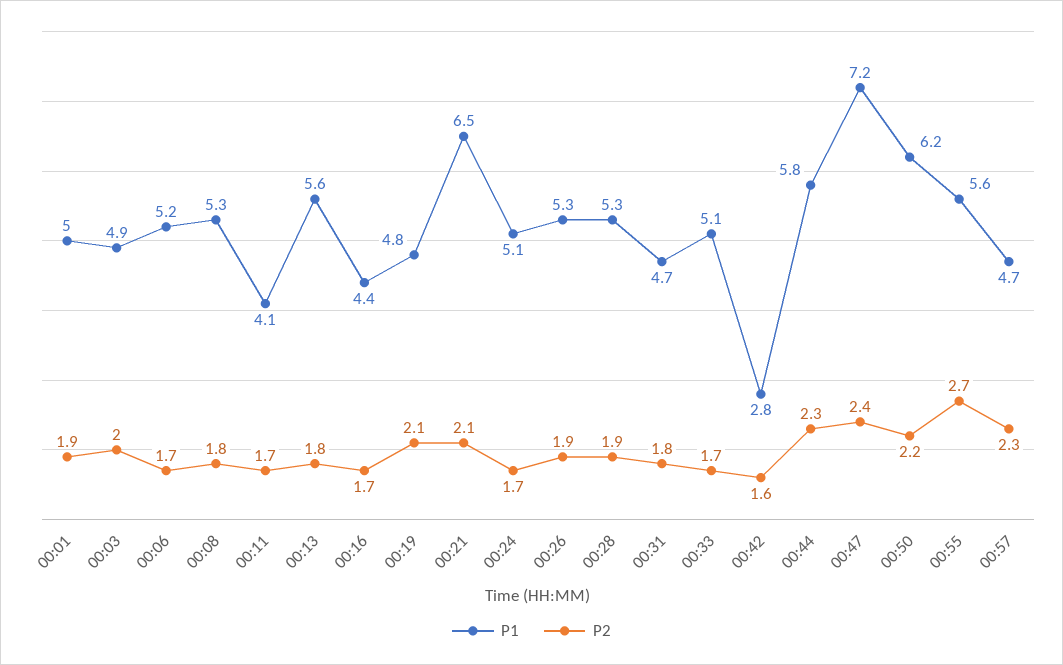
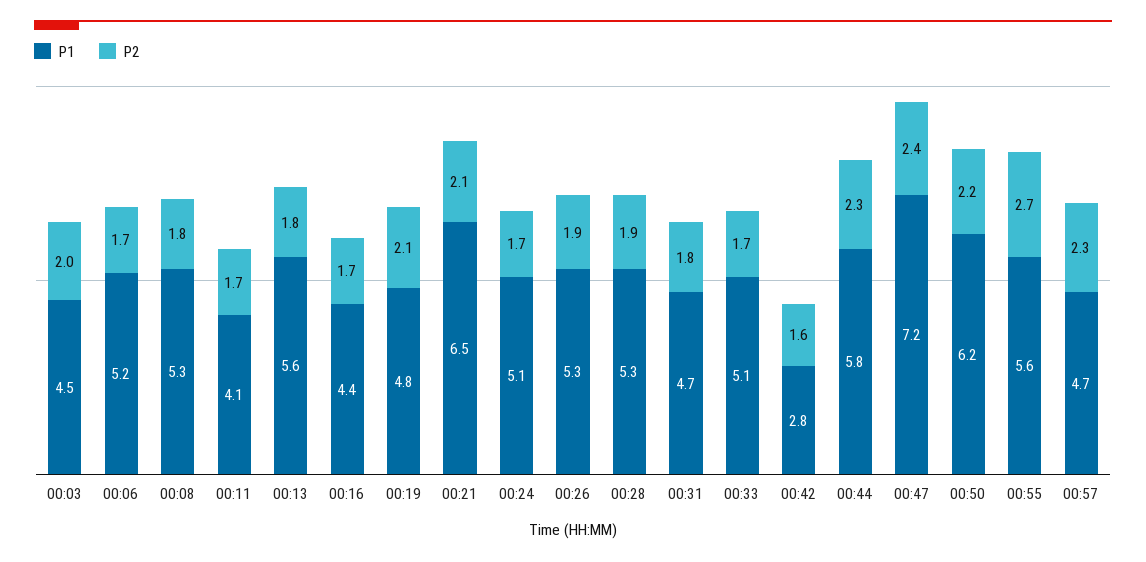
P1, 00:01: 5 -> none
P2, 00:01: 1.9 -> none
P1, 00:03: 4.9 -> 4.5

